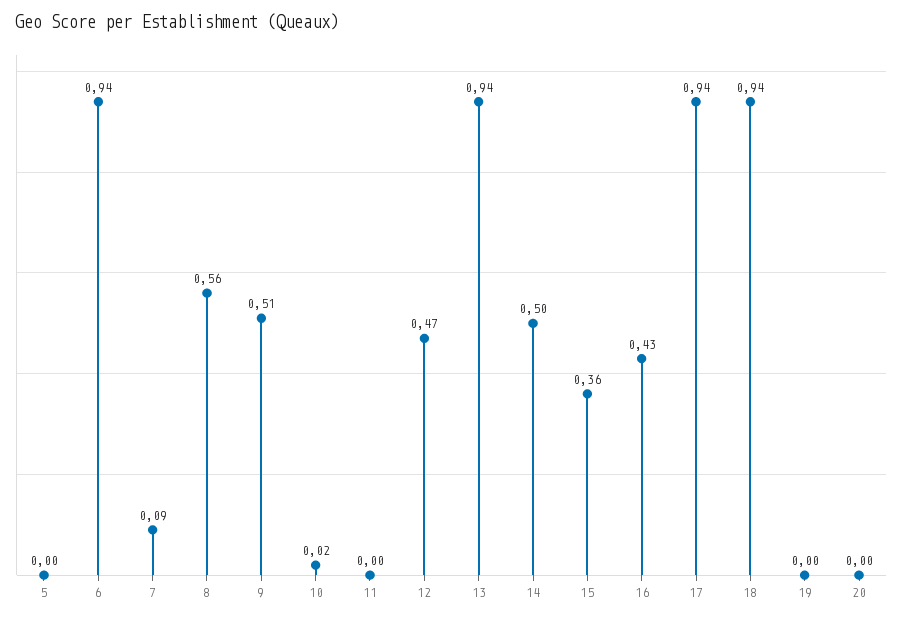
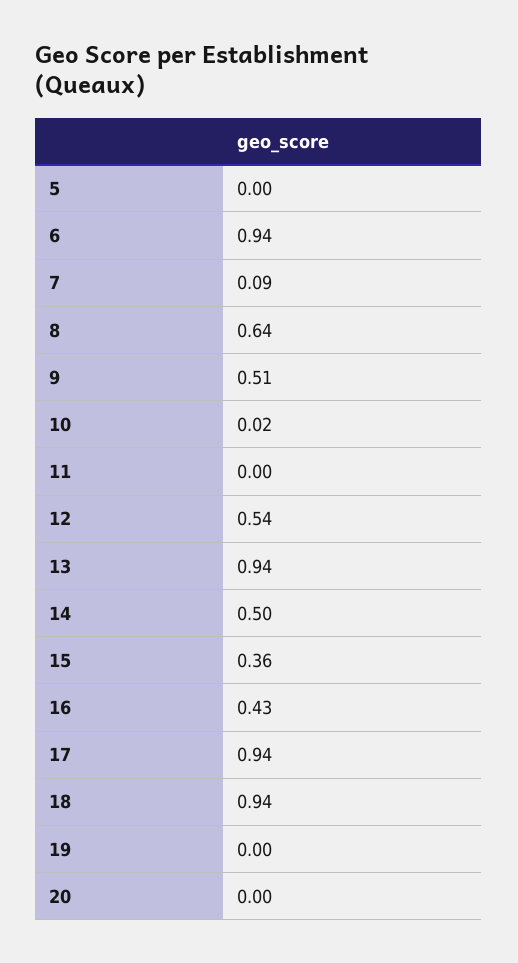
8: 0.56 -> 0.64
12: 0.47 -> 0.54

